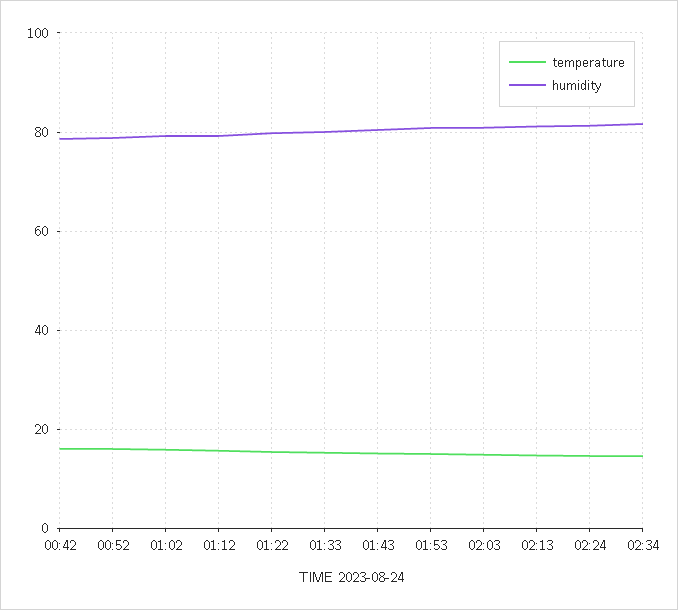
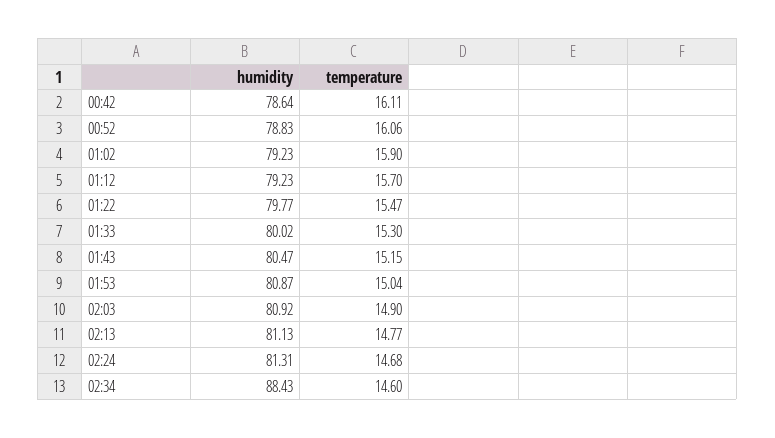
humidity, 02:34: 82 -> 88.43

